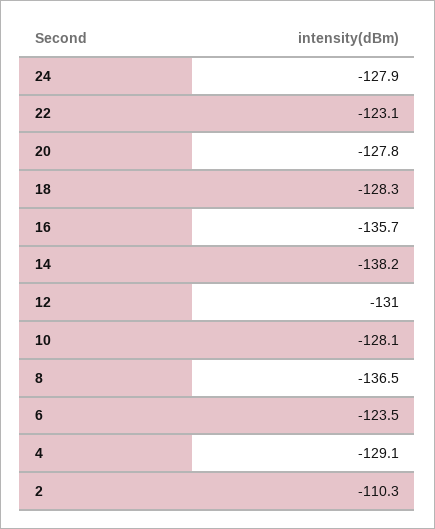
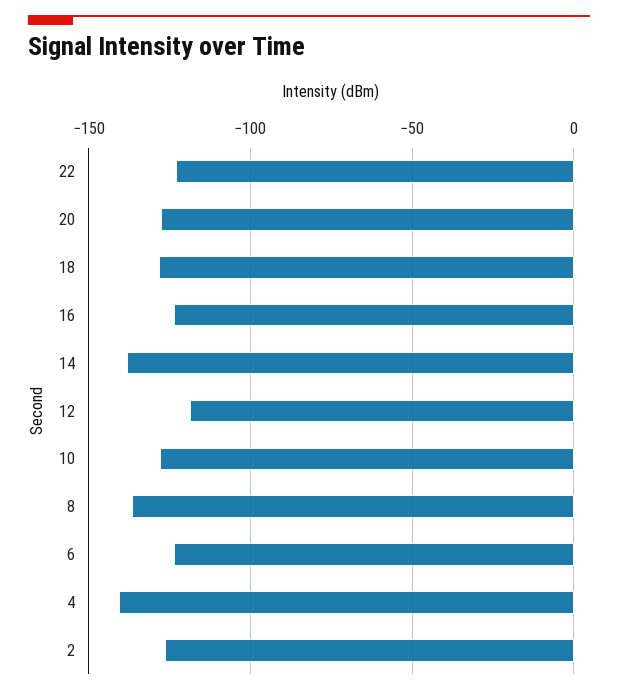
24: -127.9 -> none
16: -135.7 -> -125
12: -131 -> -120
4: -129.1 -> -140
2: -110.3 -> -125

